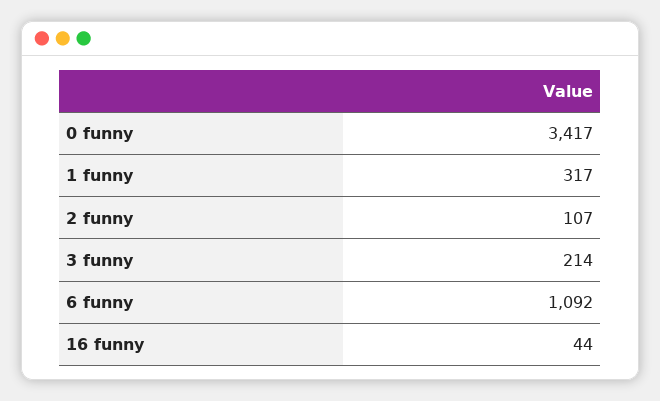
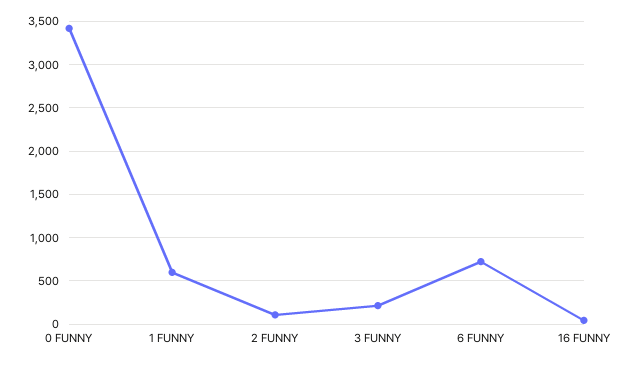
1 funny: 317 -> 600
6 funny: 1092 -> 700

